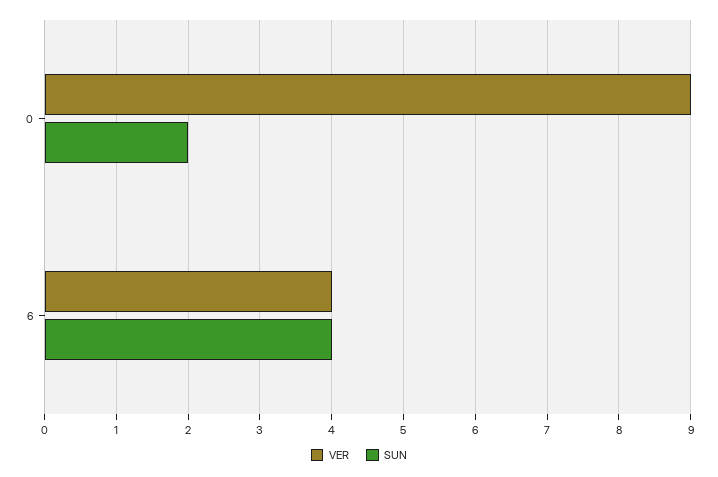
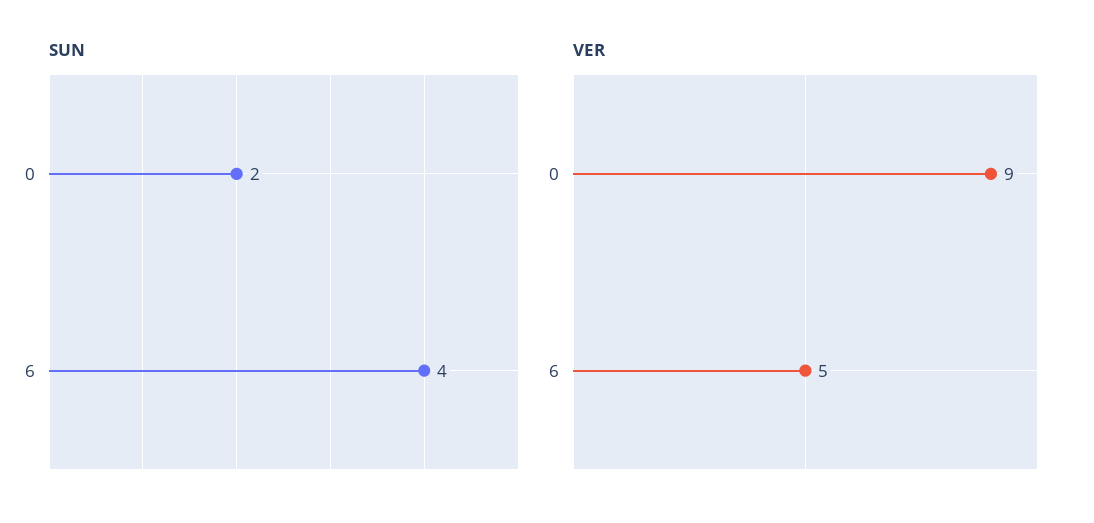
VER, 6: 4 -> 5

